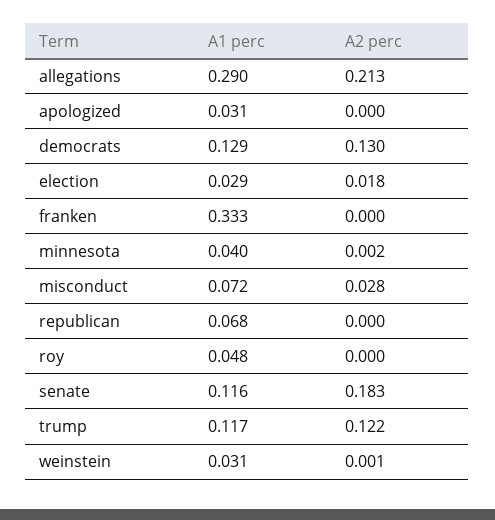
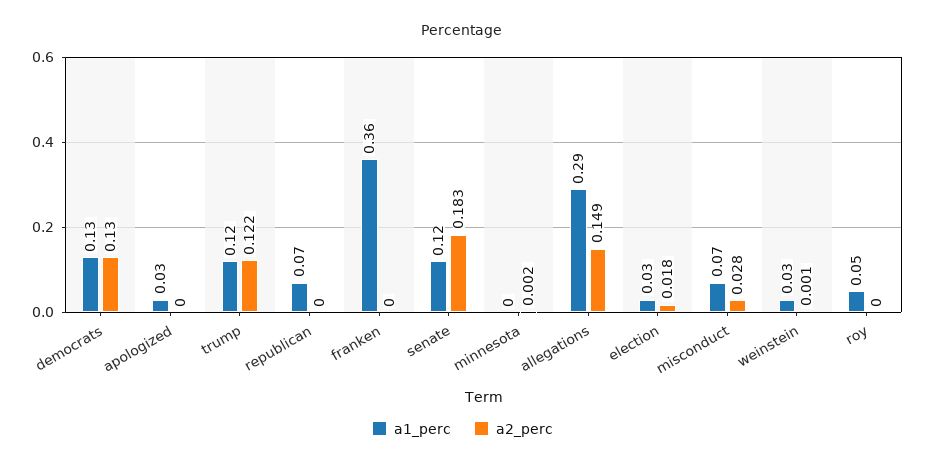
A2 perc, allegations: 0.213 -> 0.149
A1 perc, franken: 0.333 -> 0.36
A1 perc, minnesota: 0.04 -> 0

